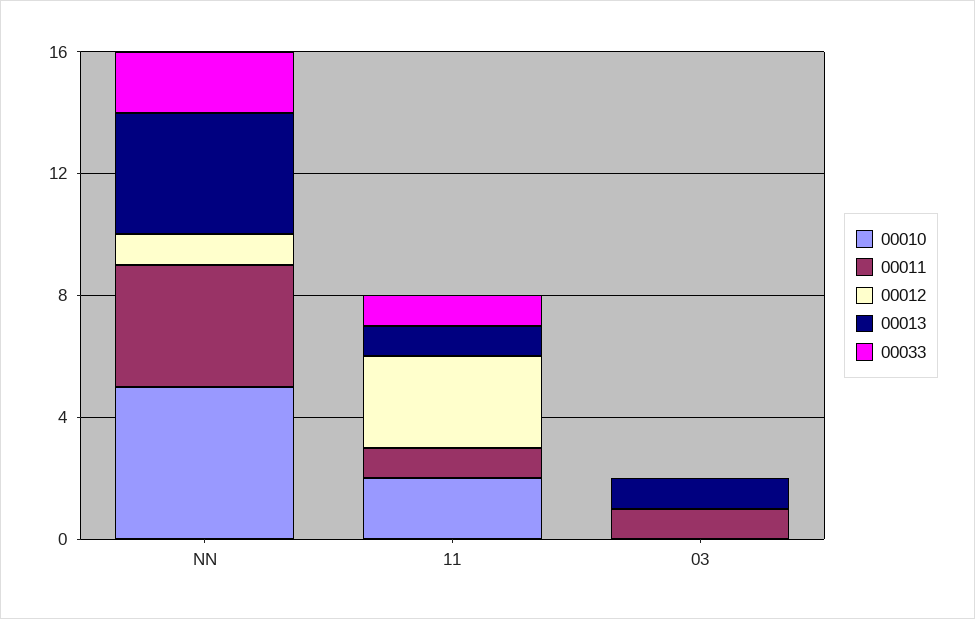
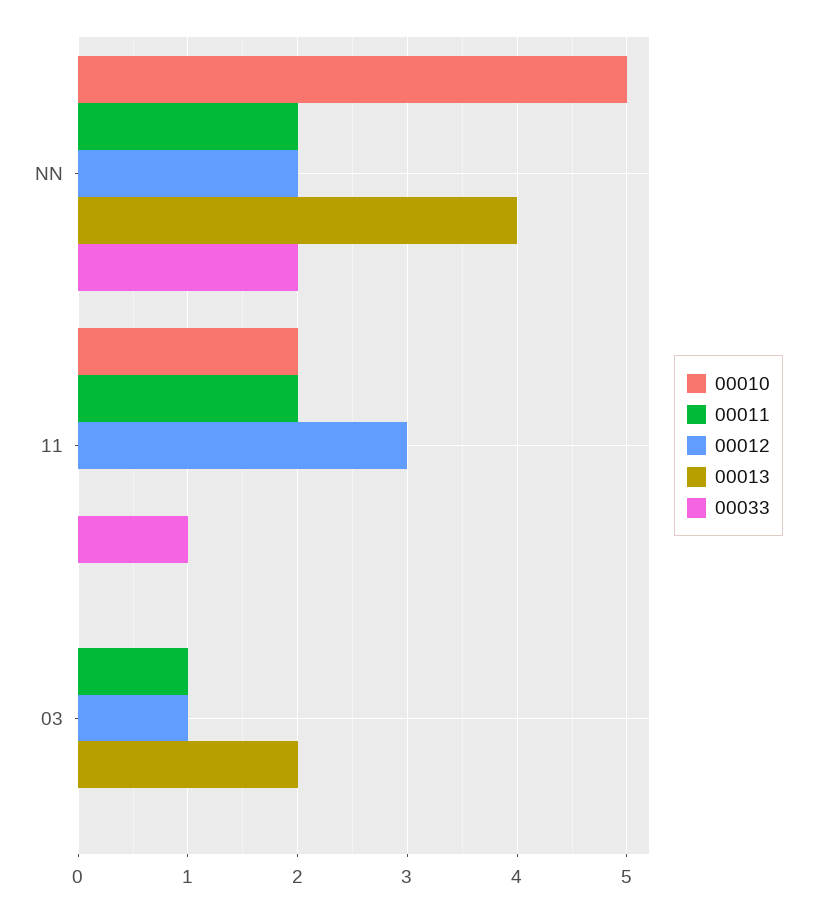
00011, NN: 4 -> 2
00012, NN: 1 -> 2
00011, 11: 1 -> 2
00013, 11: 1 -> 0
00012, 03: 0 -> 1
00013, 03: 1 -> 2

